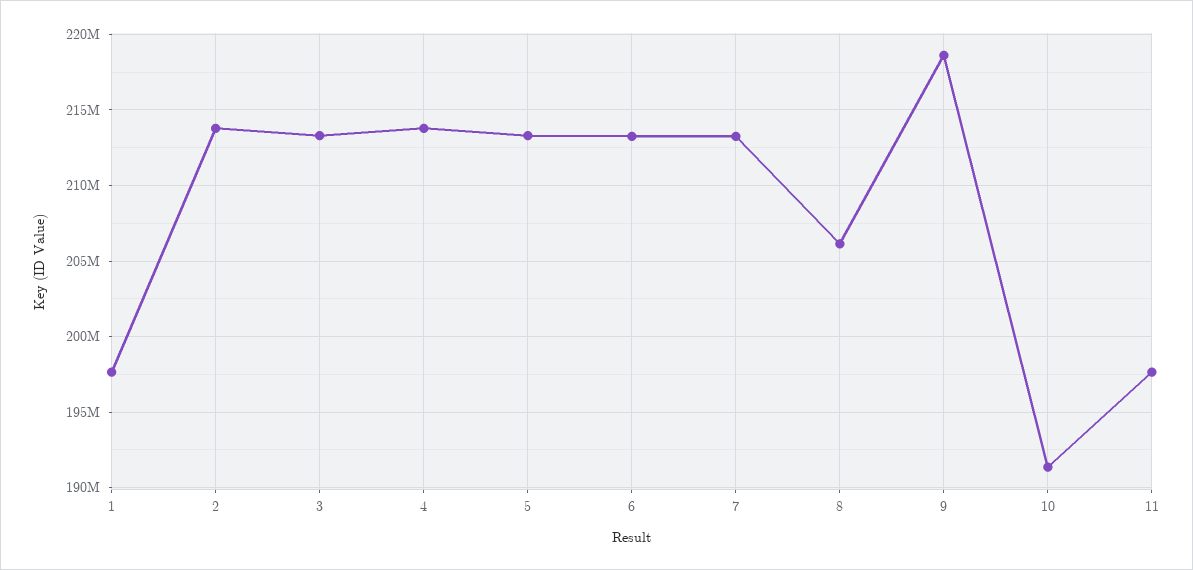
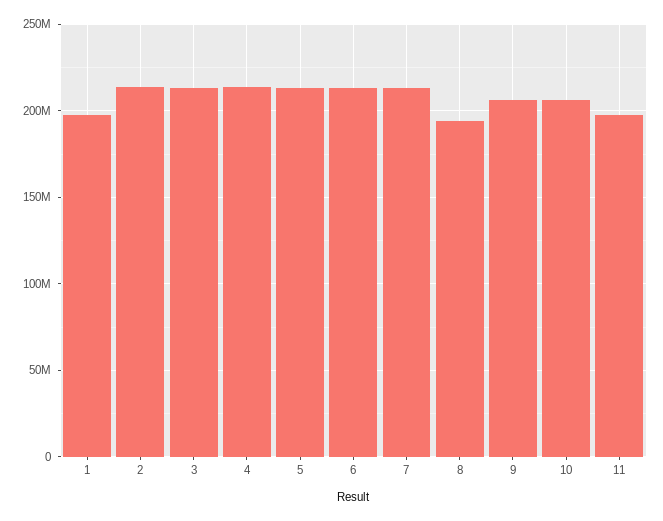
8: 206000000 -> 195000000
9: 218500000 -> 205000000
10: 191500000 -> 205000000

